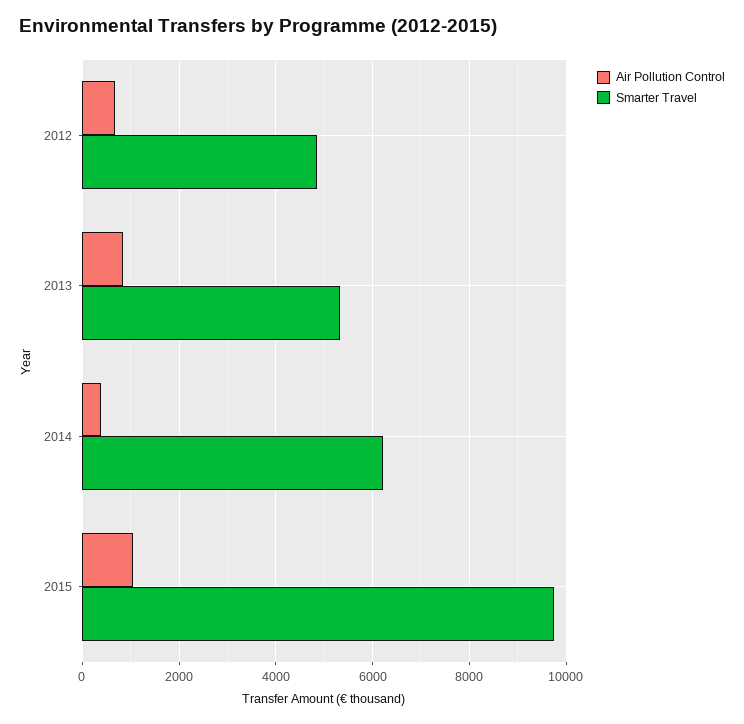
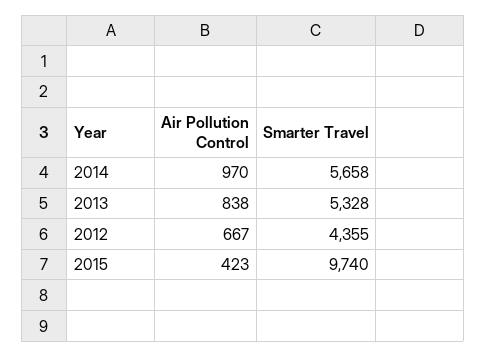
Smarter Travel, 2012: 4800 -> 4355
Air Pollution Control, 2014: 400 -> 970
Smarter Travel, 2014: 6200 -> 5658
Air Pollution Control, 2015: 1000 -> 423

